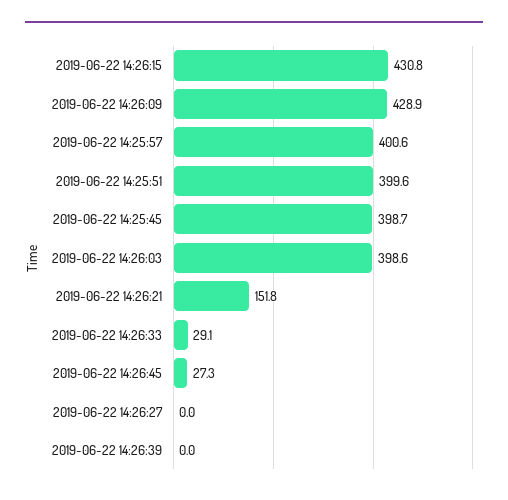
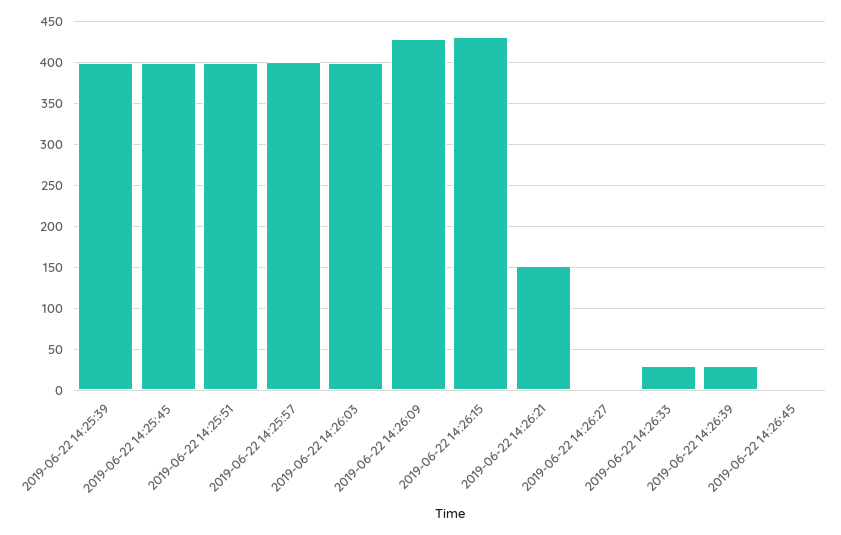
2019-06-22 14:26:45: 27.3 -> 0
2019-06-22 14:26:39: 0 -> 30
2019-06-22 14:25:39: none -> 400

